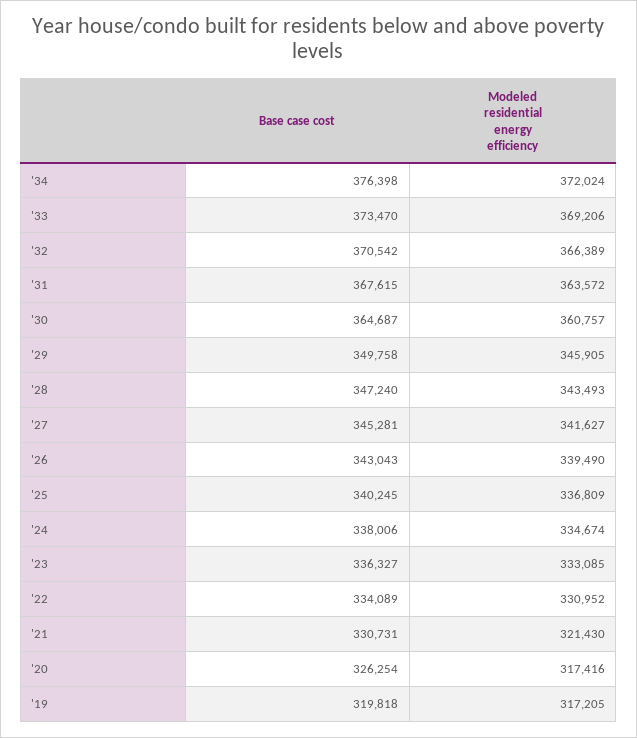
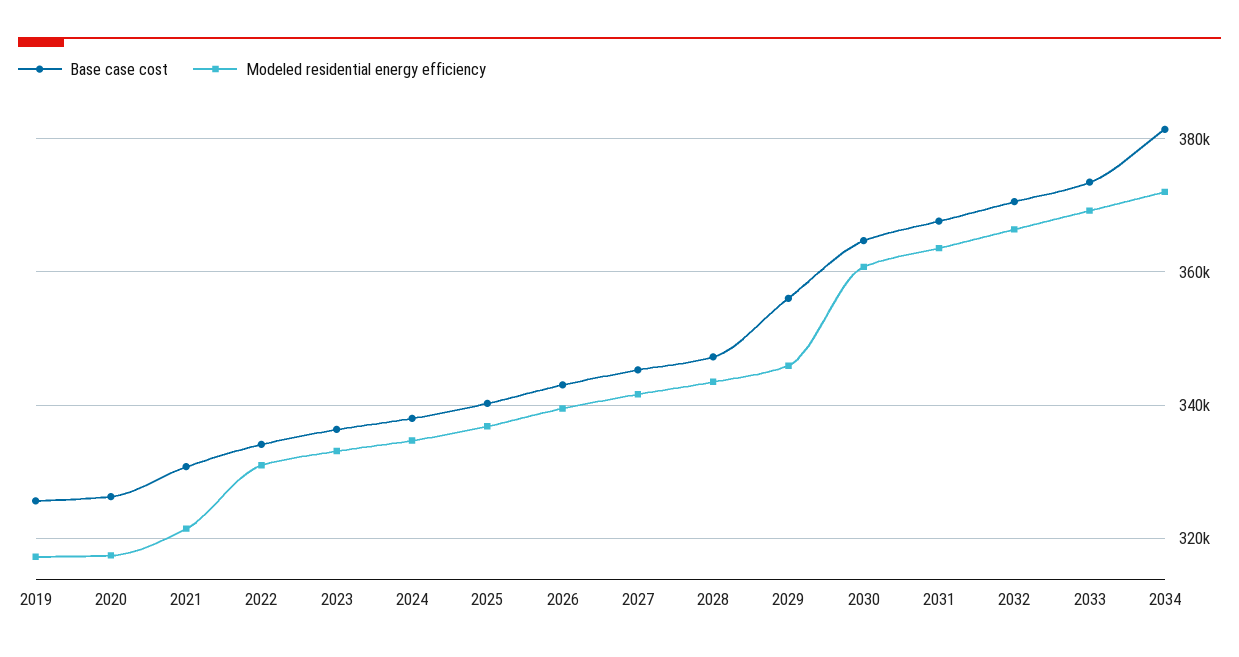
Base case cost, '34: 376398 -> 382000
Base case cost, '29: 349758 -> 356000
Base case cost, '19: 319818 -> 326000

